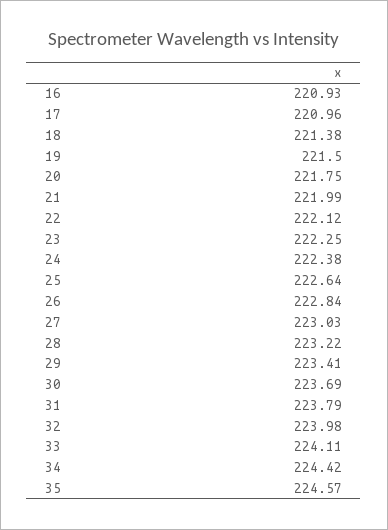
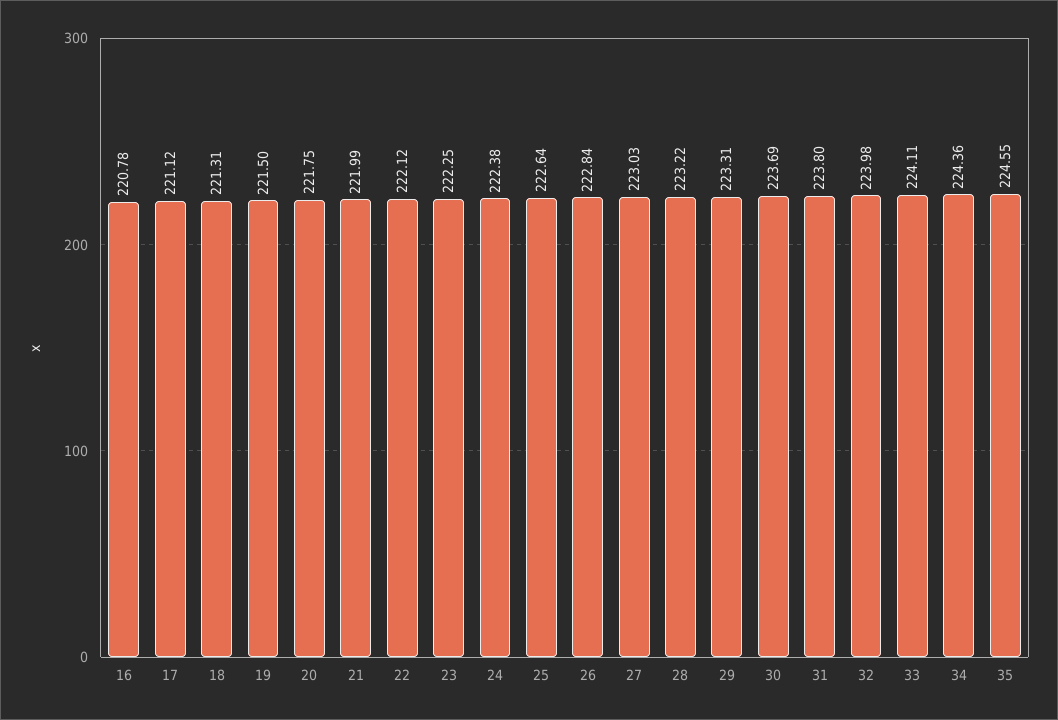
16: 220.93 -> 220.78
17: 220.96 -> 221.12
18: 221.38 -> 221.31
29: 223.41 -> 223.31
31: 223.79 -> 223.8
34: 224.42 -> 224.36
35: 224.57 -> 224.55

